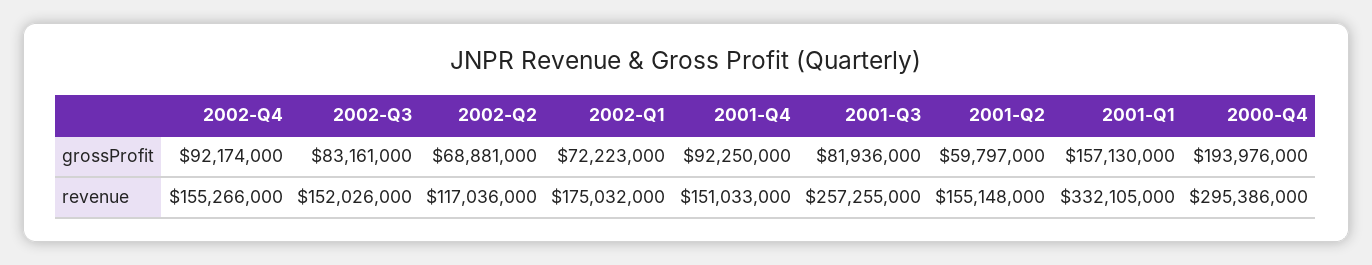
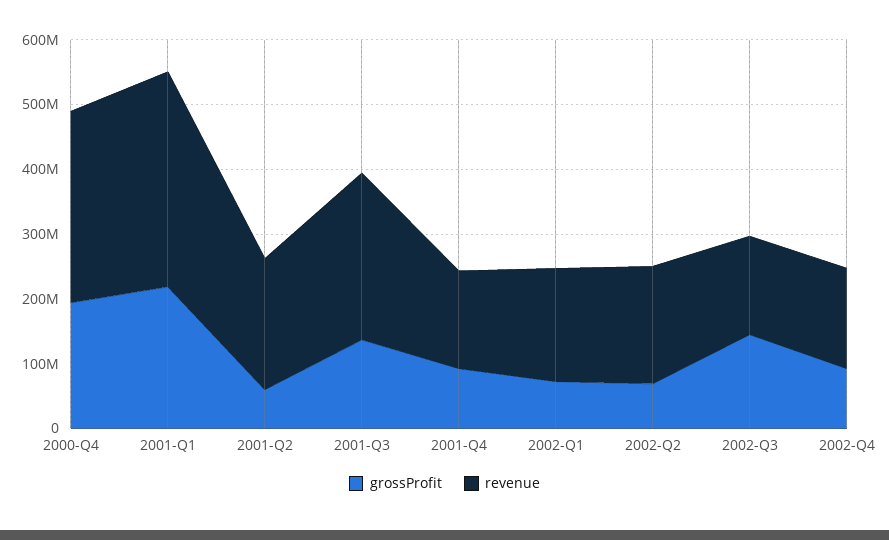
grossProfit, 2002-Q3: 83161000 -> 140000000
grossProfit, 2001-Q3: 81936000 -> 140000000
grossProfit, 2001-Q1: 157130000 -> 220000000
revenue, 2002-Q2: 117036000 -> 180000000
revenue, 2001-Q2: 155148000 -> 200000000

